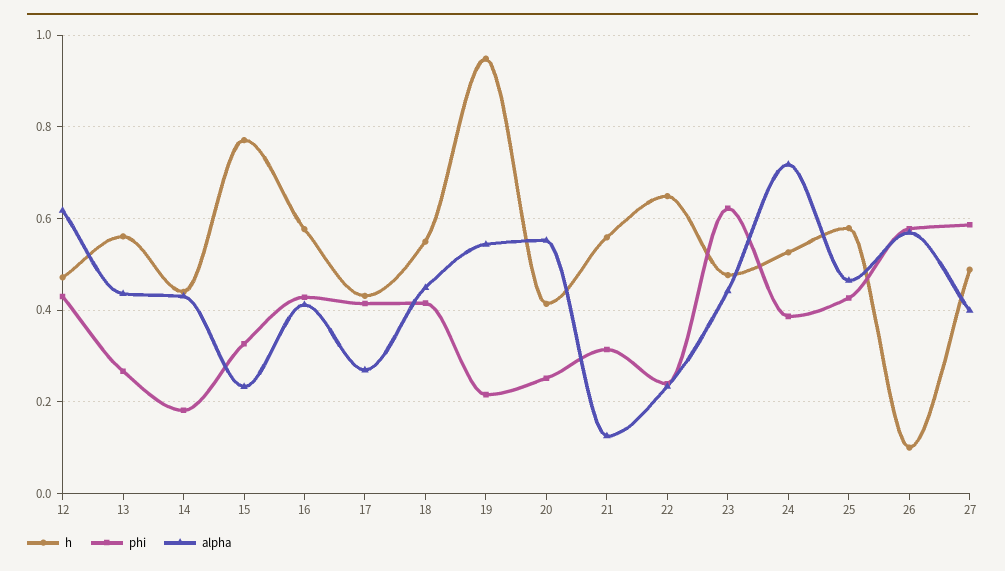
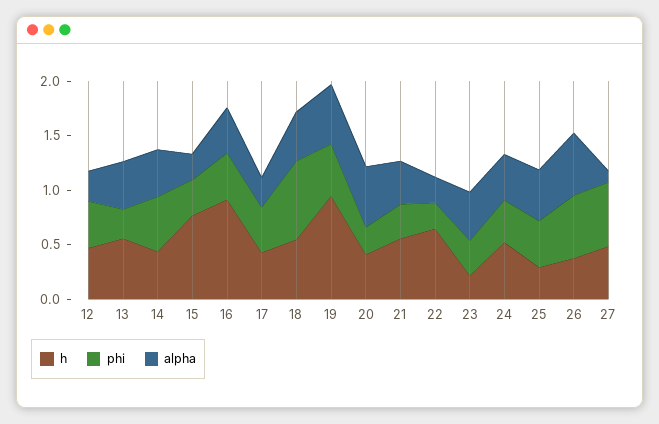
alpha, 12: 0.62 -> 0.3
phi, 14: 0.18 -> 0.5
h, 16: 0.58 -> 0.9
phi, 18: 0.42 -> 0.7
phi, 19: 0.22 -> 0.5
alpha, 21: 0.12 -> 0.4
h, 23: 0.48 -> 0.2
phi, 23: 0.62 -> 0.3
alpha, 24: 0.72 -> 0.4
h, 25: 0.58 -> 0.3
h, 26: 0.1 -> 0.4
alpha, 27: 0.4 -> 0.1

